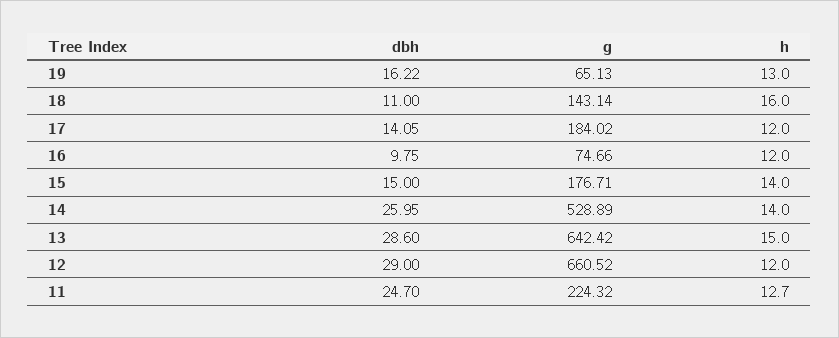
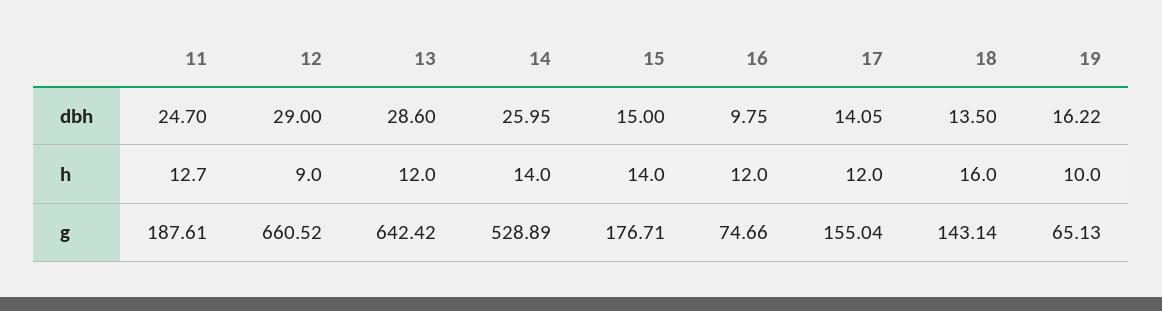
h, 19: 13 -> 10
dbh, 18: 11 -> 13.5
g, 17: 184.02 -> 155.04
h, 13: 15 -> 12
h, 12: 12 -> 9
g, 11: 224.32 -> 187.61

